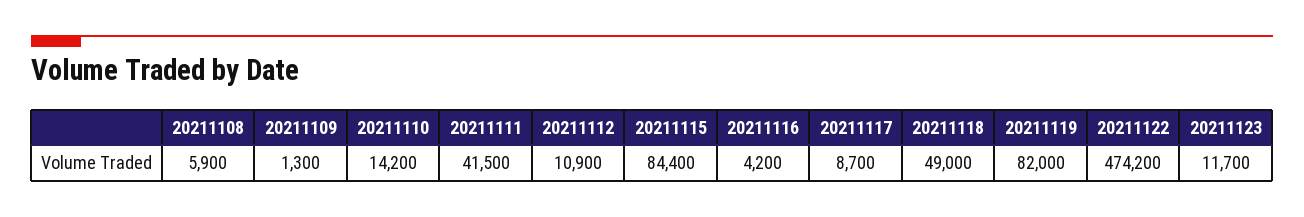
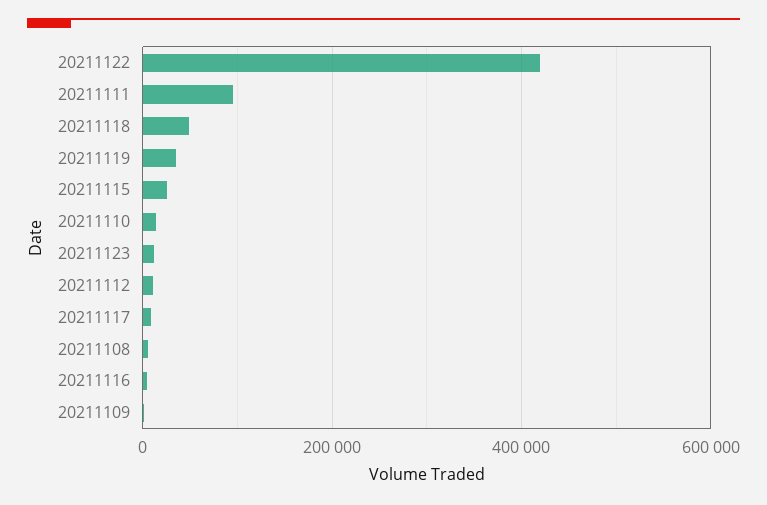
20211111: 41500 -> 100000
20211115: 84400 -> 20000
20211119: 82000 -> 40000
20211122: 474200 -> 420000

